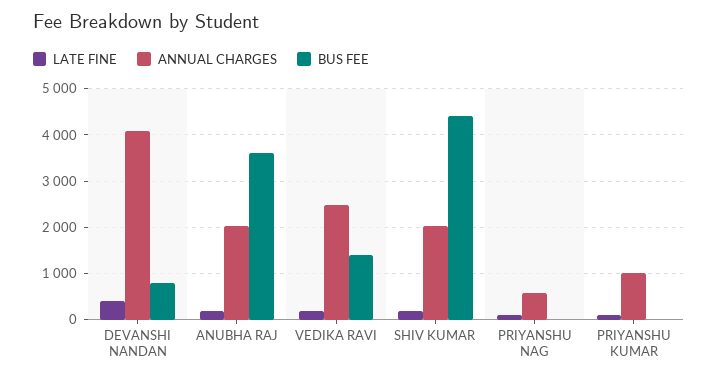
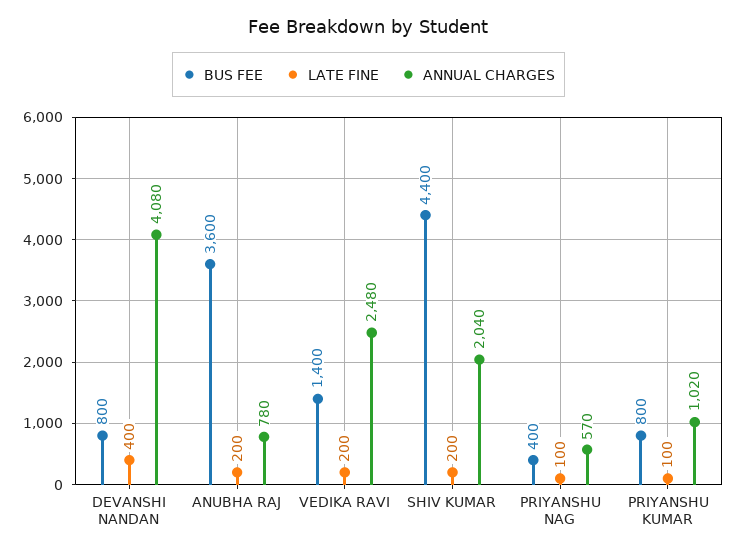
ANNUAL CHARGES, ANUBHA RAJ: 2000 -> 780
BUS FEE, PRIYANSHU NAG: 0 -> 400
BUS FEE, PRIYANSHU KUMAR: 0 -> 800

